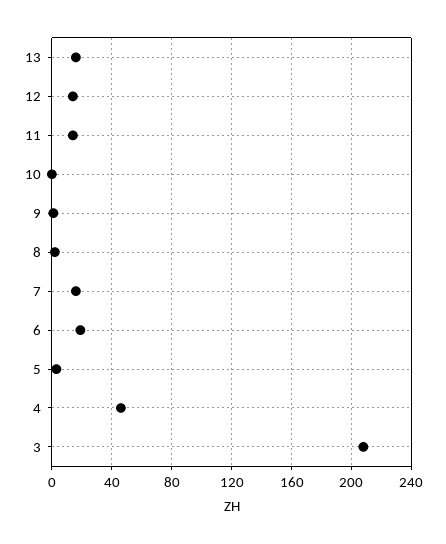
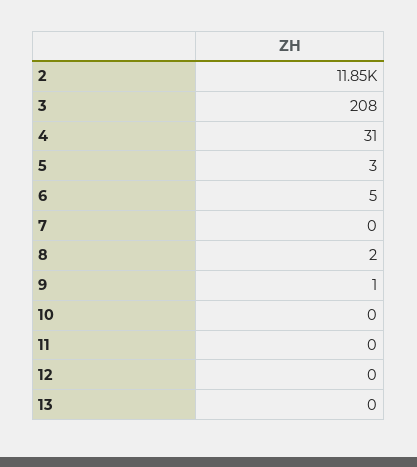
13: 15 -> 0
12: 15 -> 0
11: 15 -> 0
7: 15 -> 0
6: 20 -> 5
4: 45 -> 31
2: none -> 11850

